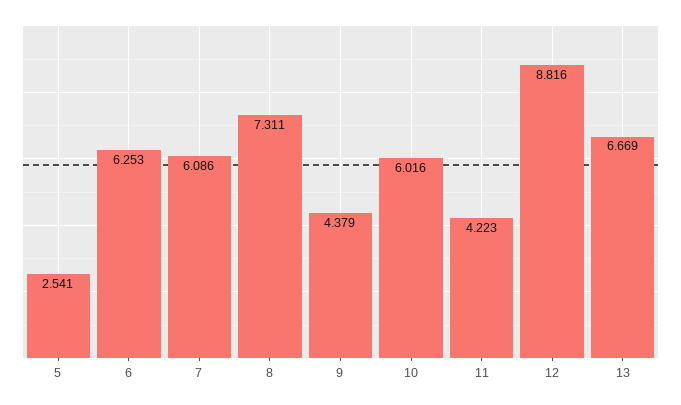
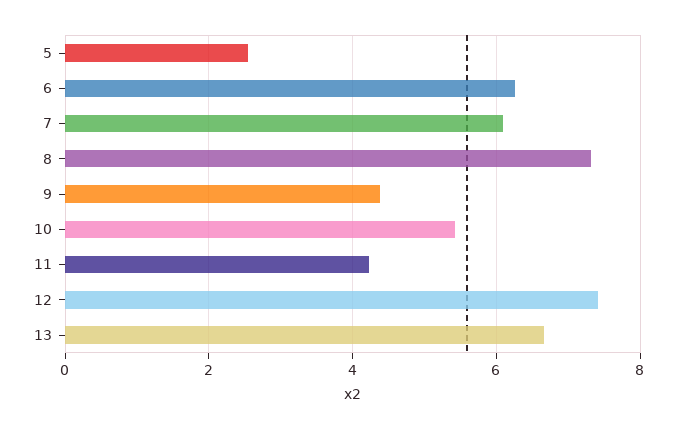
10: 6.016 -> 5.4
12: 8.816 -> 7.4

